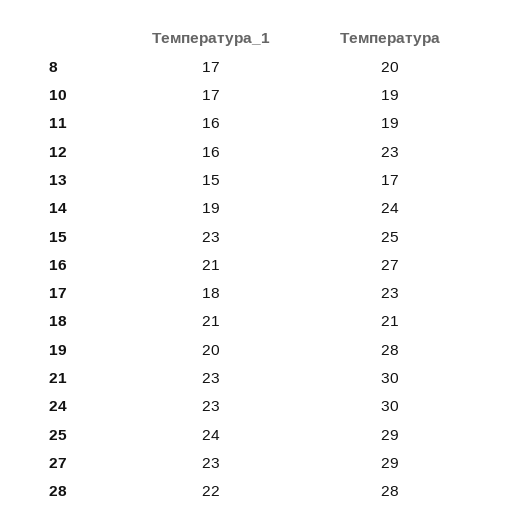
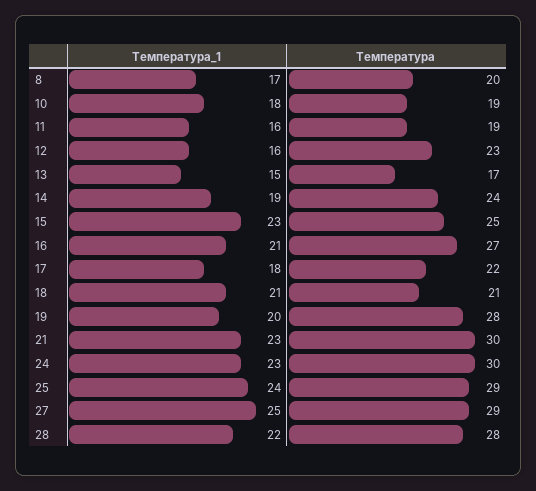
Температура_1, 10: 17 -> 18
Температура, 17: 23 -> 22
Температура_1, 27: 23 -> 25

